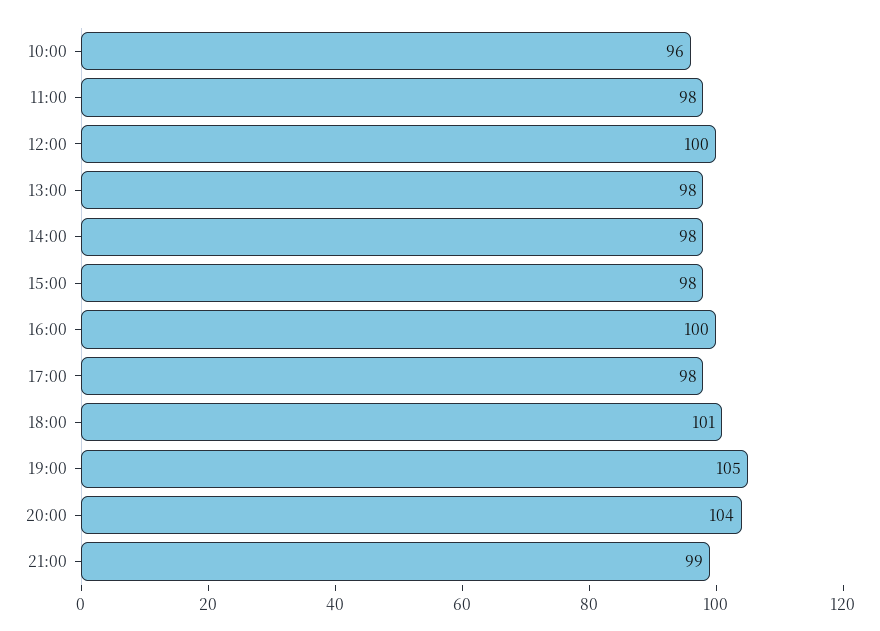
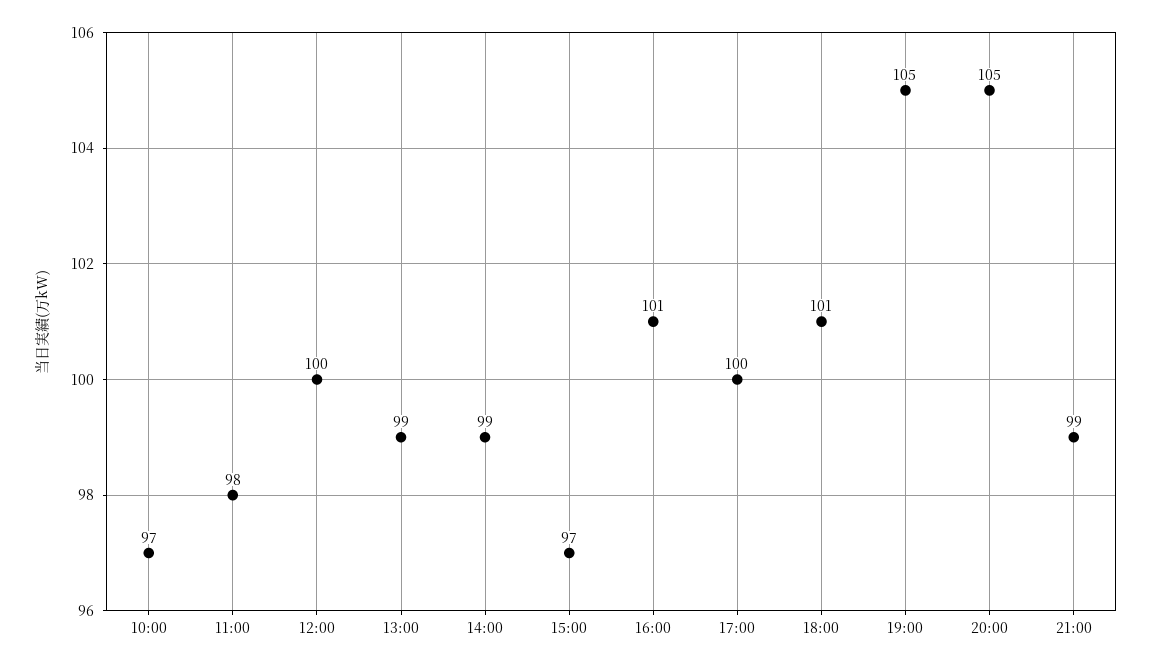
10:00: 96 -> 97
13:00: 98 -> 99
14:00: 98 -> 99
15:00: 98 -> 97
16:00: 100 -> 101
17:00: 98 -> 100
20:00: 104 -> 105

